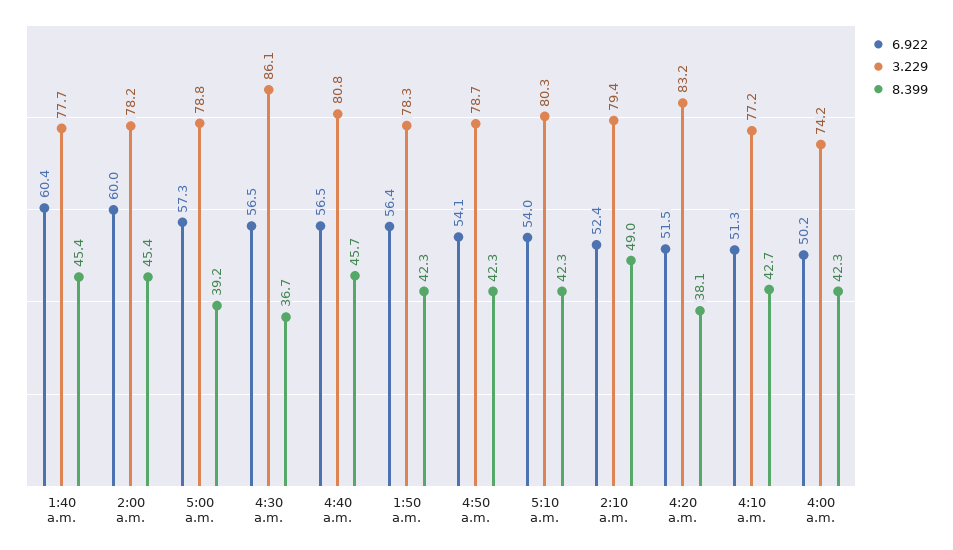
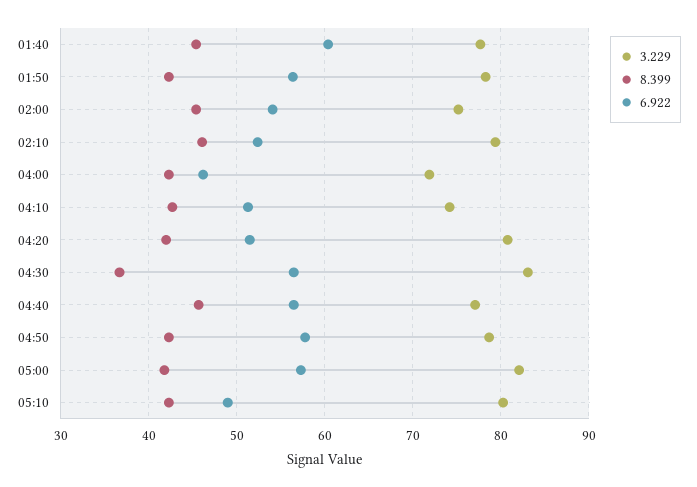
6.922, 2:00 a.m.: 60 -> 54
3.229, 2:00 a.m.: 78.2 -> 75
3.229, 5:00 a.m.: 78.8 -> 82
8.399, 5:00 a.m.: 39.2 -> 42
3.229, 4:30 a.m.: 86.1 -> 83
3.229, 4:40 a.m.: 80.8 -> 77
6.922, 4:50 a.m.: 54.1 -> 58
6.922, 5:10 a.m.: 54 -> 49
8.399, 2:10 a.m.: 49 -> 46
3.229, 4:20 a.m.: 83.2 -> 81
8.399, 4:20 a.m.: 38.1 -> 42
3.229, 4:10 a.m.: 77.2 -> 74
6.922, 4:00 a.m.: 50.2 -> 46
3.229, 4:00 a.m.: 74.2 -> 72

